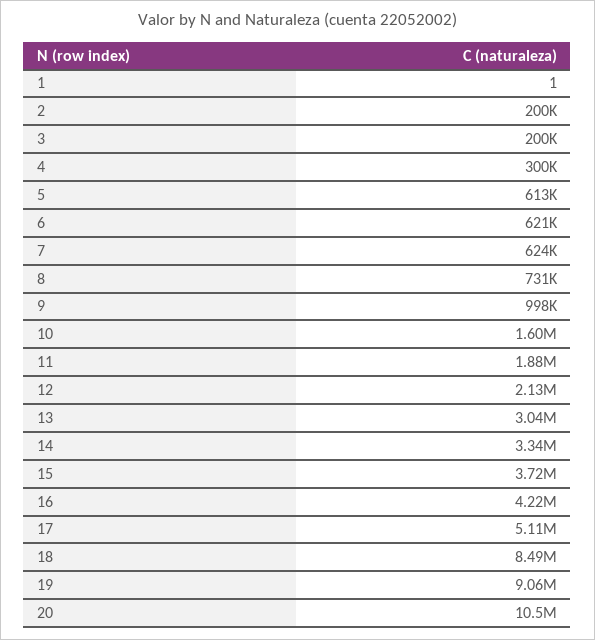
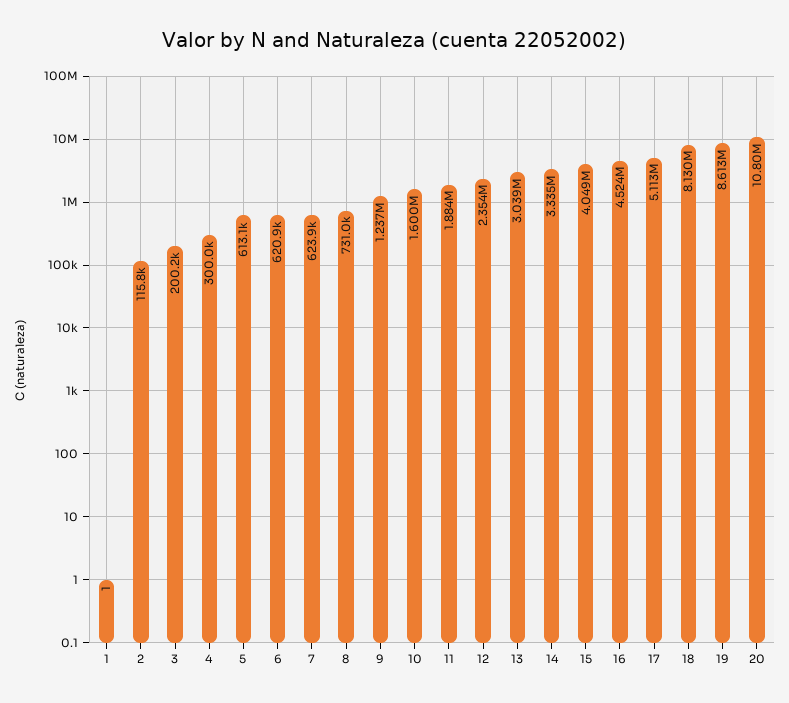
2: 200000 -> 115800
9: 998000 -> 1237000
12: 2130000 -> 2354000
15: 3720000 -> 4049000
16: 4220000 -> 4524000
18: 8490000 -> 8130000
19: 9060000 -> 8613000
20: 10500000 -> 10800000

